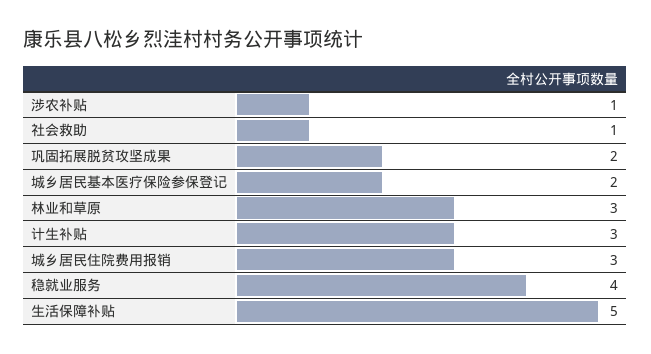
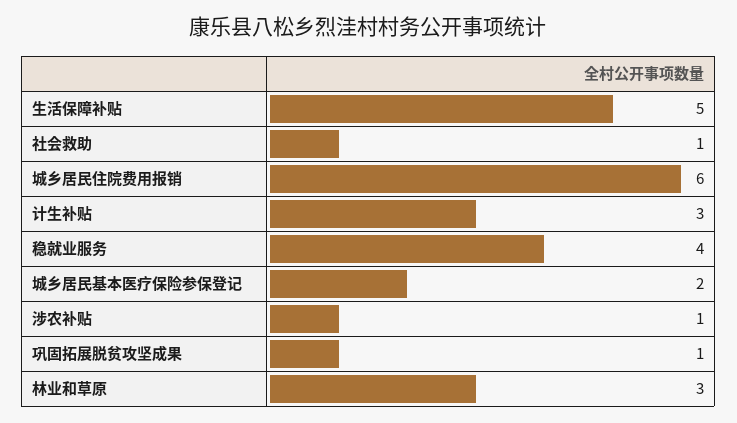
巩固拓展脱贫攻坚成果: 2 -> 1
城乡居民住院费用报销: 3 -> 6

